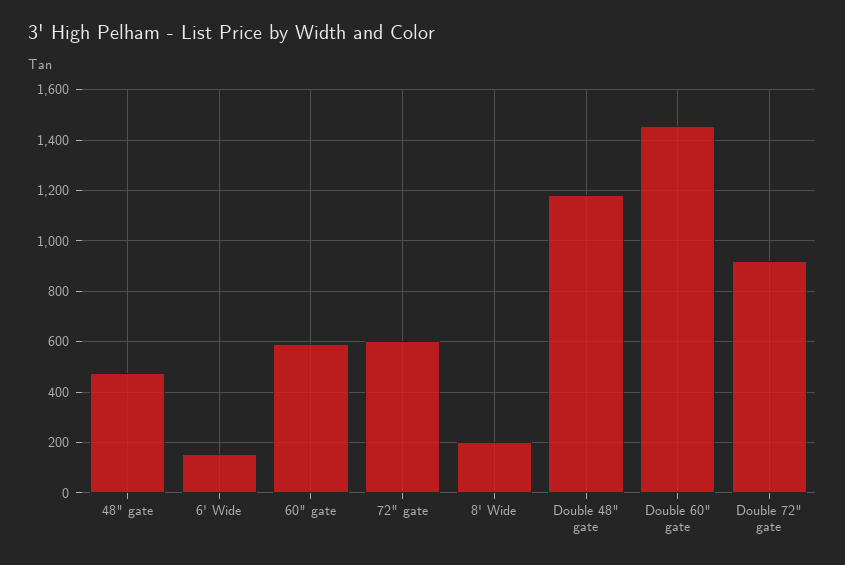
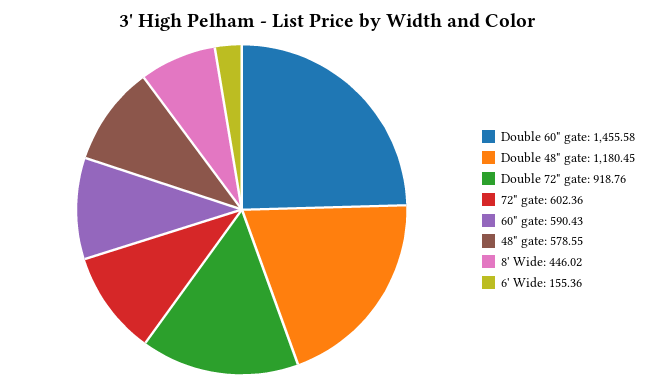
48" gate: 475 -> 578.55
8' Wide: 200 -> 446.02

